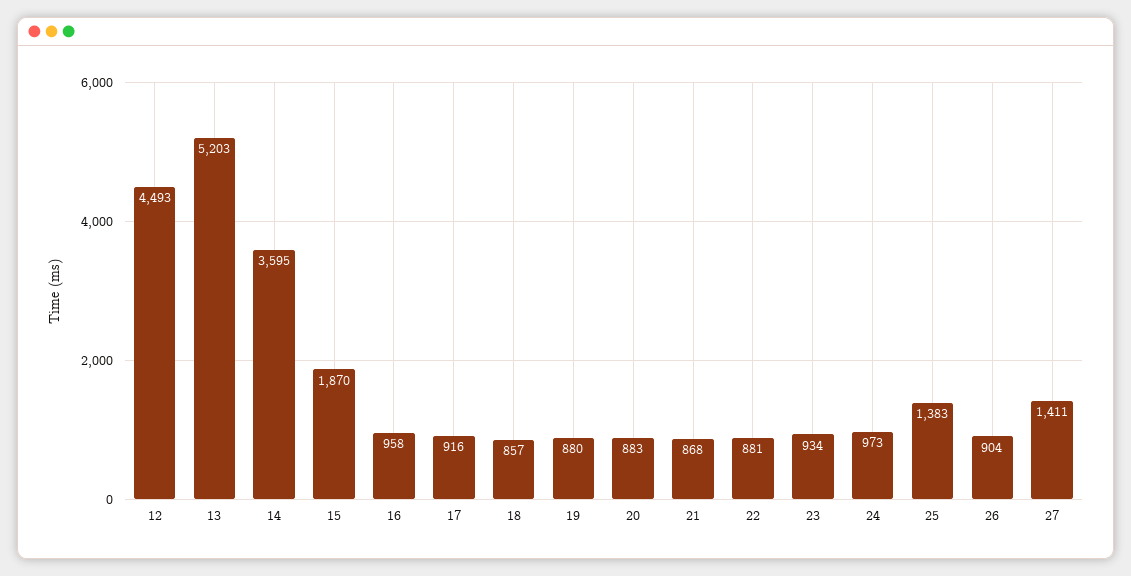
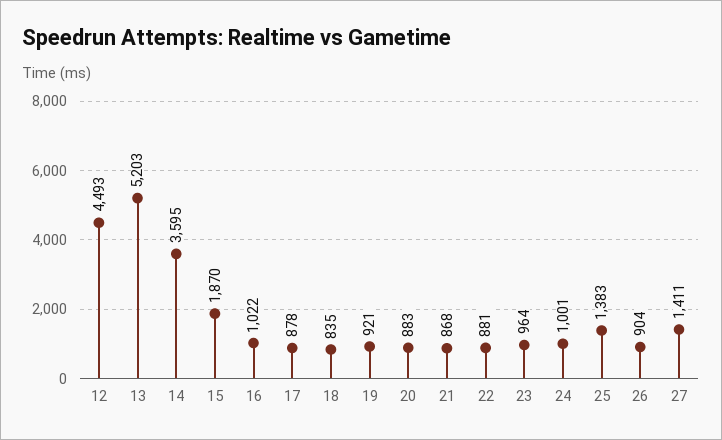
16: 958 -> 1022
17: 916 -> 878
18: 857 -> 835
19: 880 -> 921
23: 934 -> 964
24: 973 -> 1001

